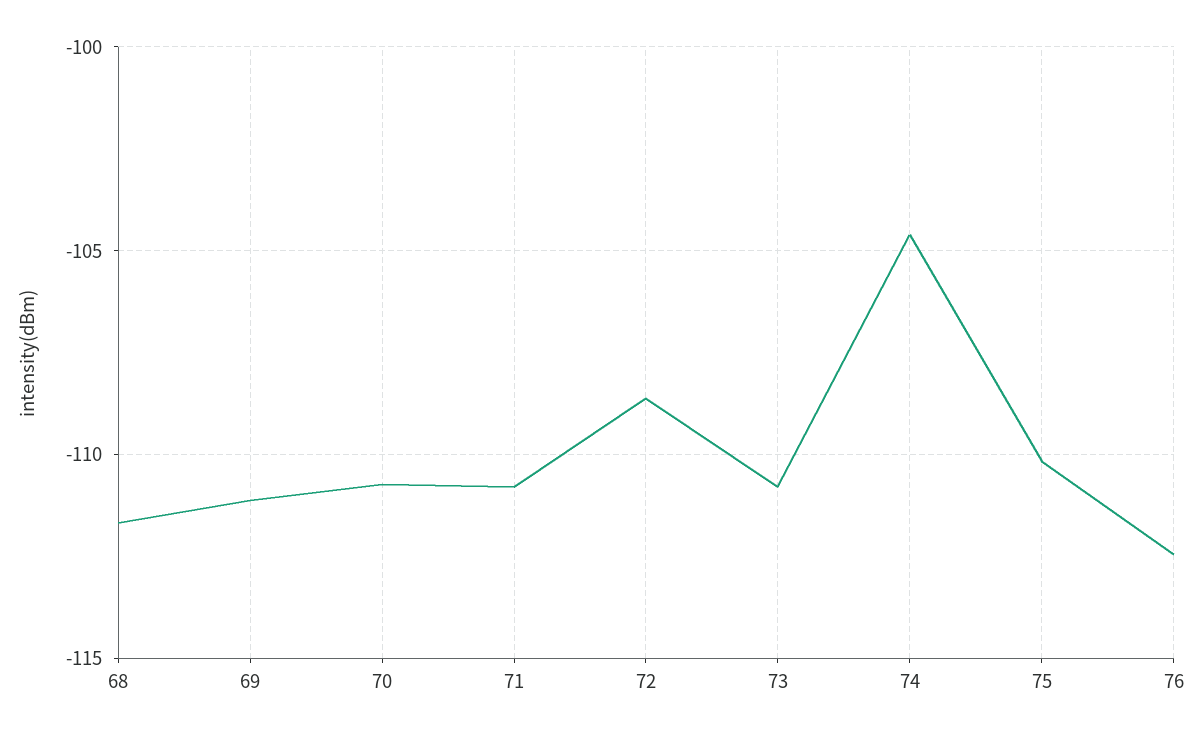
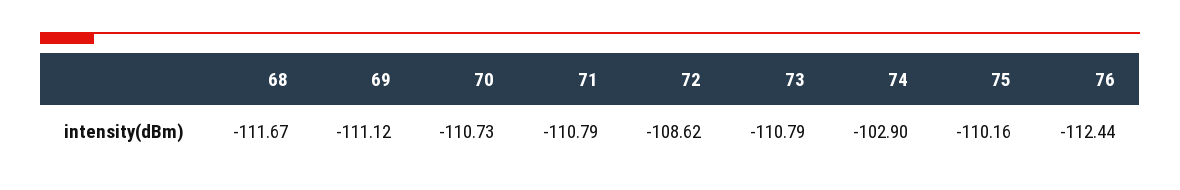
74: -104.5 -> -102.9

